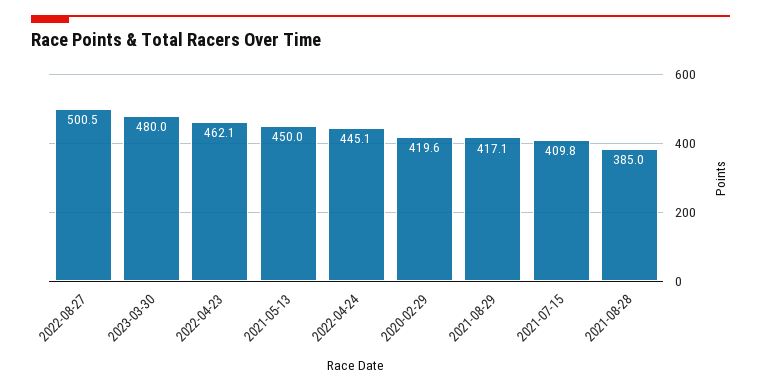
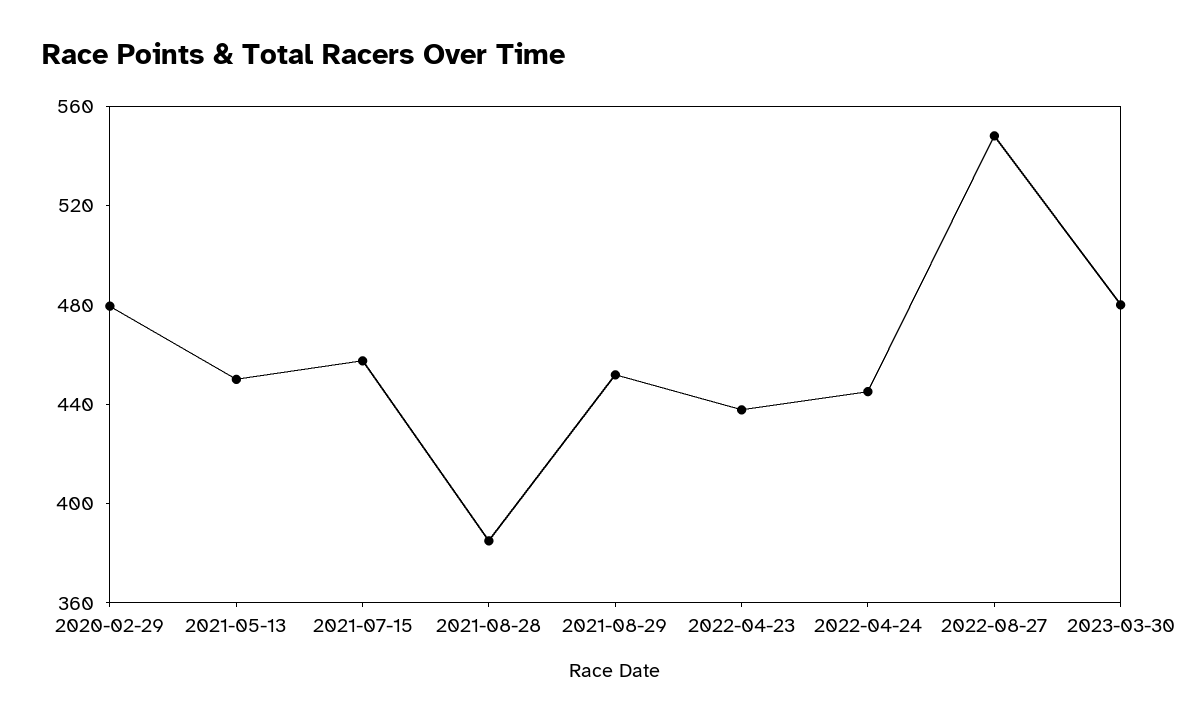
2022-08-27: 500.5 -> 550
2022-04-23: 462.1 -> 440
2020-02-29: 419.6 -> 480
2021-08-29: 417.1 -> 450
2021-07-15: 409.8 -> 460

